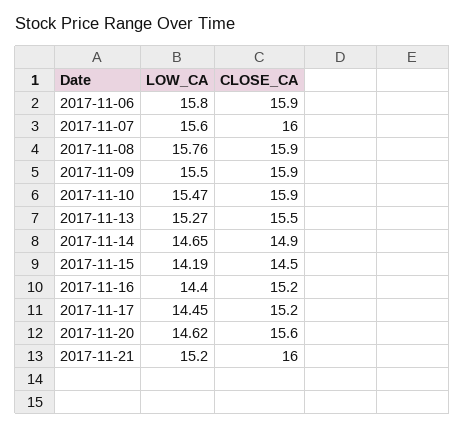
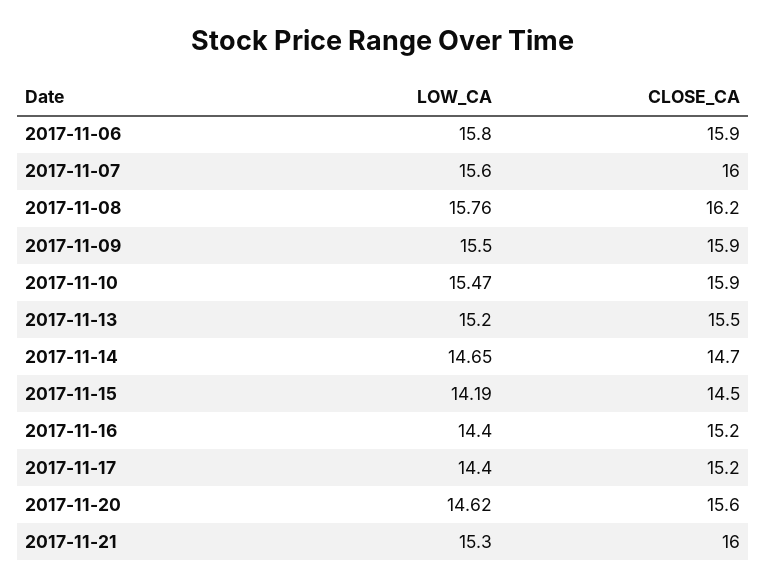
CLOSE_CA, 2017-11-08: 15.9 -> 16.2
LOW_CA, 2017-11-13: 15.27 -> 15.2
CLOSE_CA, 2017-11-14: 14.9 -> 14.7
LOW_CA, 2017-11-17: 14.45 -> 14.4
LOW_CA, 2017-11-21: 15.2 -> 15.3

